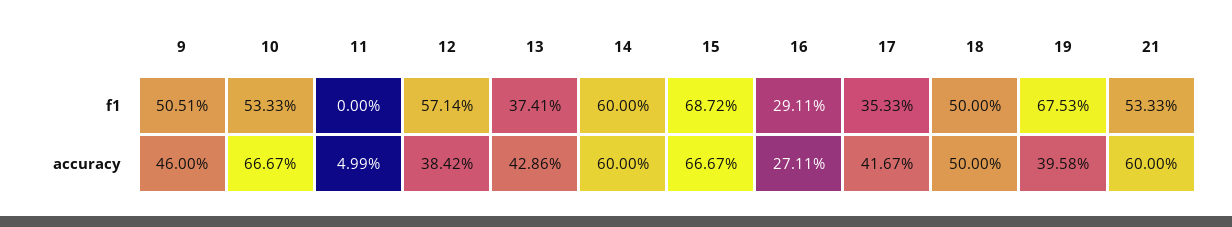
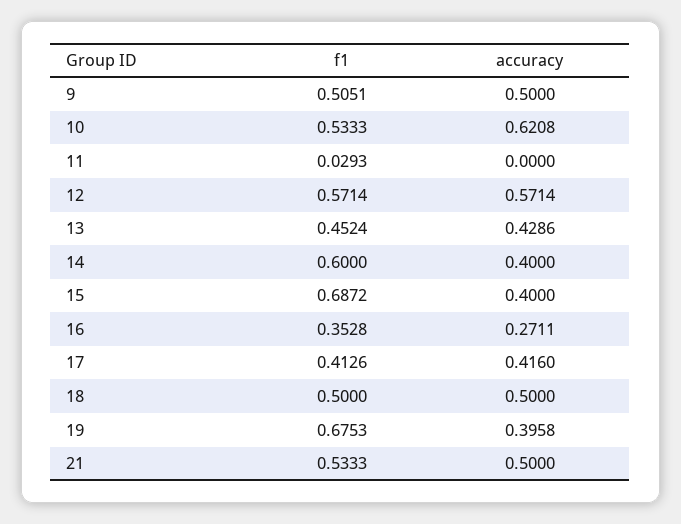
11, f1: 0 -> 0.0293
13, f1: 0.3741 -> 0.4524
16, f1: 0.2911 -> 0.3528
17, f1: 0.3533 -> 0.4126
9, accuracy: 0.46 -> 0.5
10, accuracy: 0.6667 -> 0.6208
11, accuracy: 0.0499 -> 0
12, accuracy: 0.3842 -> 0.5714
14, accuracy: 0.6 -> 0.4
15, accuracy: 0.6667 -> 0.4
17, accuracy: 0.4167 -> 0.416
21, accuracy: 0.6 -> 0.5

